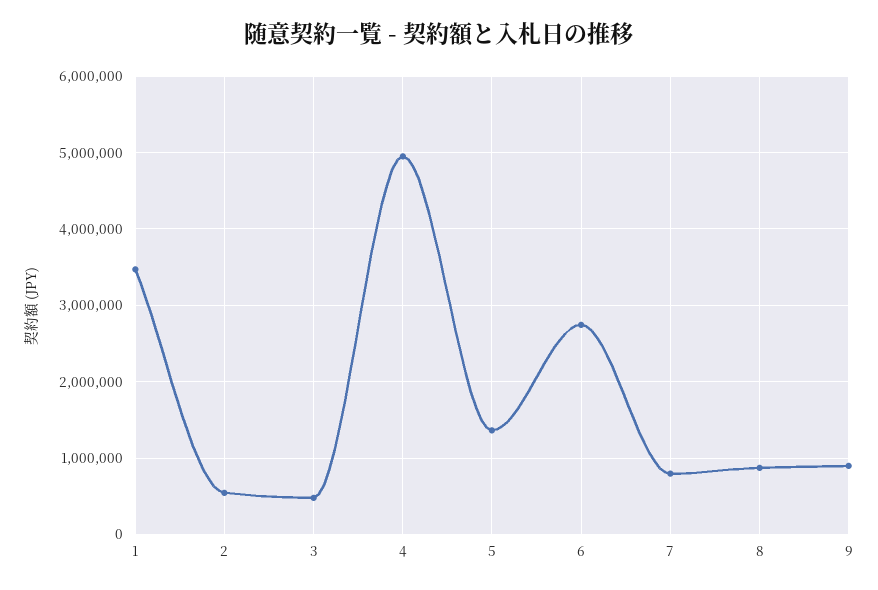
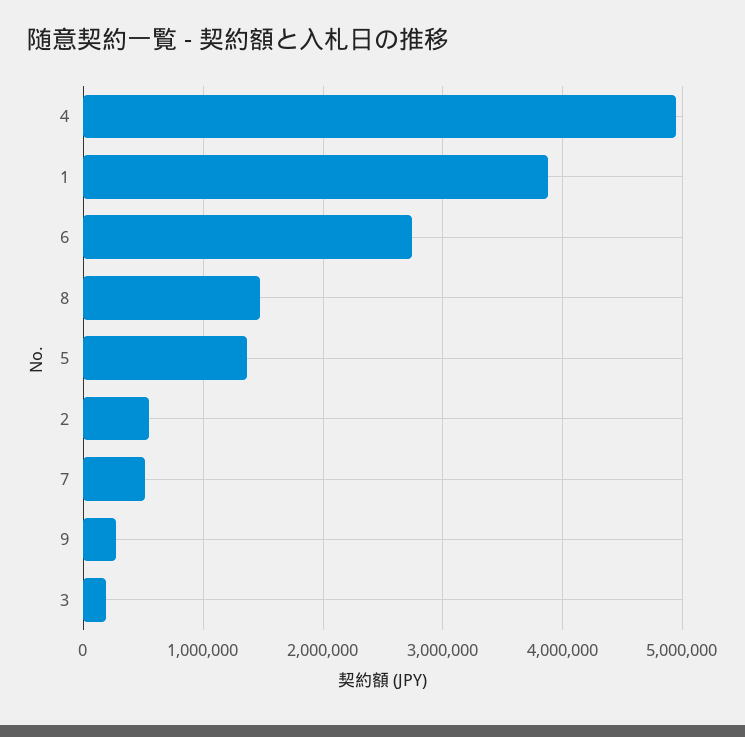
1: 3500000 -> 3900000
3: 500000 -> 200000
7: 800000 -> 500000
8: 900000 -> 1500000
9: 900000 -> 300000

